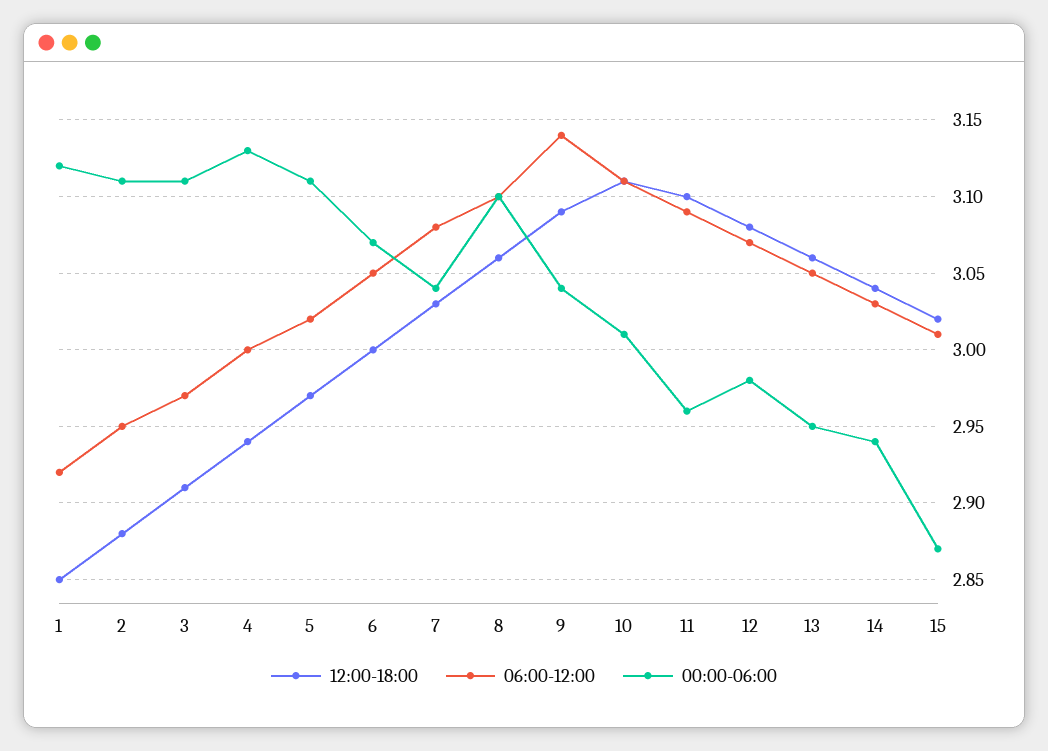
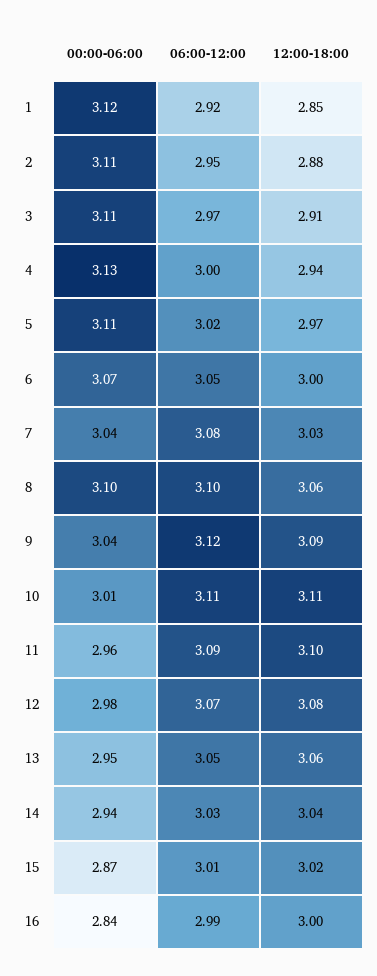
06:00-12:00, 9: 3.14 -> 3.12
00:00-06:00, 16: none -> 2.84
06:00-12:00, 16: none -> 2.99
12:00-18:00, 16: none -> 3

